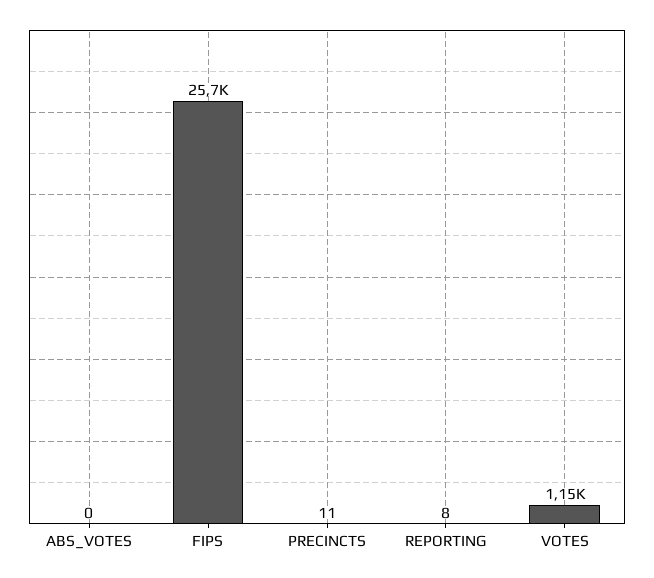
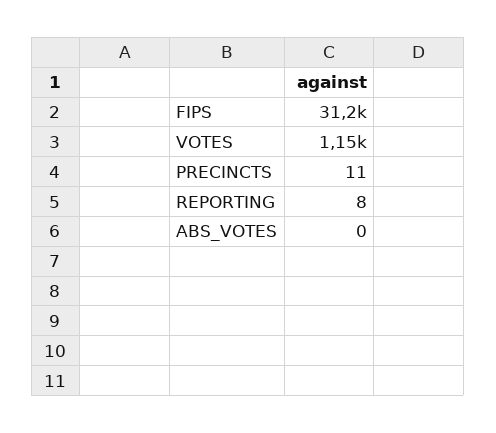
FIPS: 25700 -> 31200

